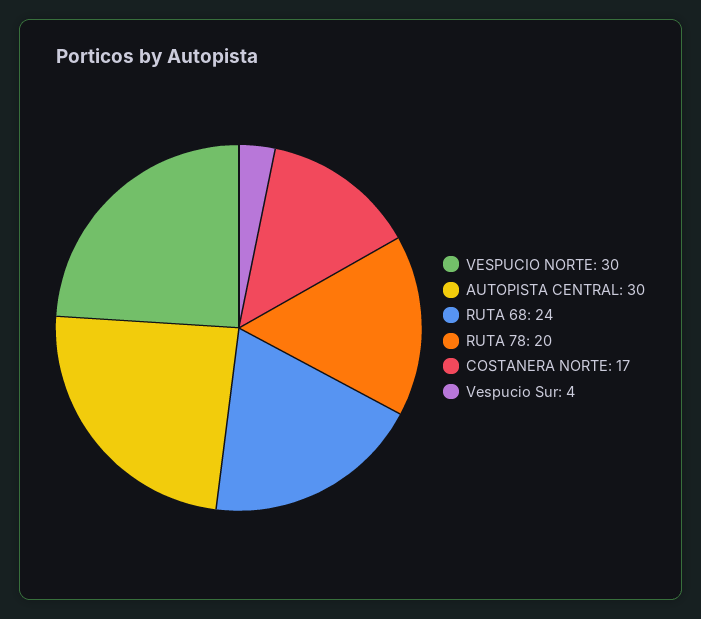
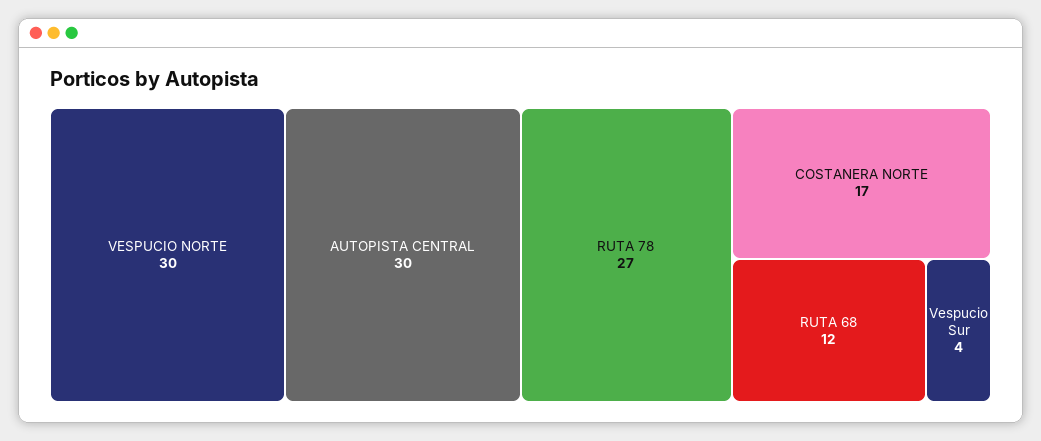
RUTA 68: 24 -> 12
RUTA 78: 20 -> 27

